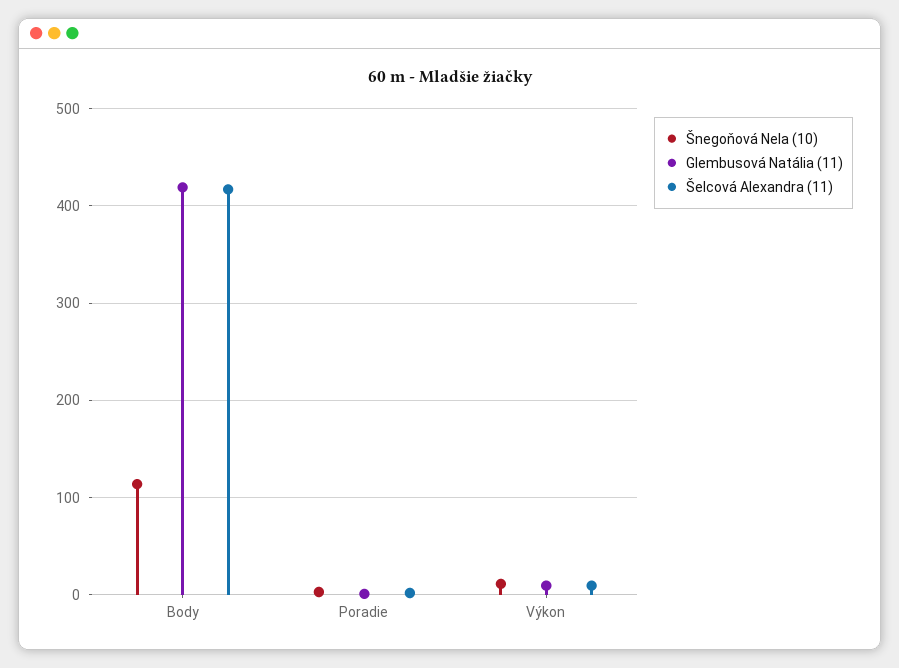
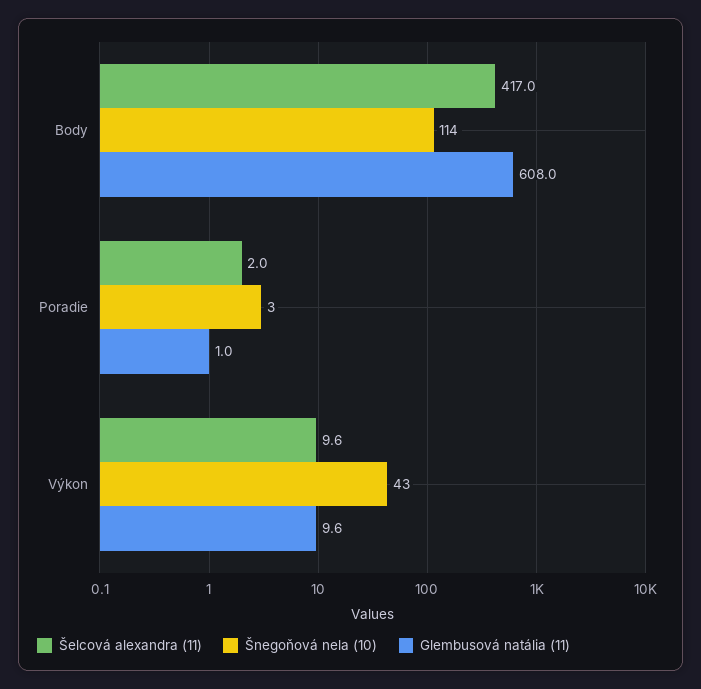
Glembusová Natália (11), Body: 420 -> 608
Šnegoňová Nela (10), Výkon: 10 -> 43

